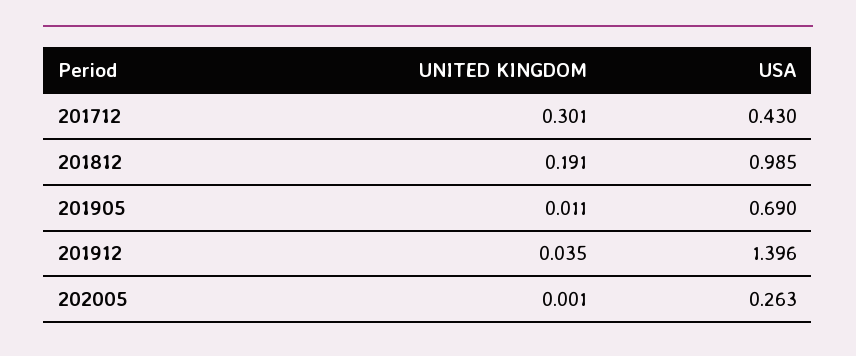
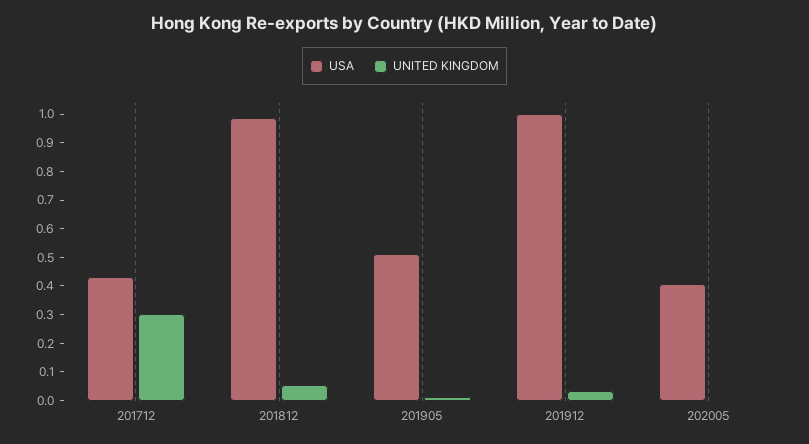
UNITED KINGDOM, 201812: 0.191 -> 0.05
USA, 201905: 0.69 -> 0.5
USA, 201912: 1.396 -> 1
USA, 202005: 0.263 -> 0.4

